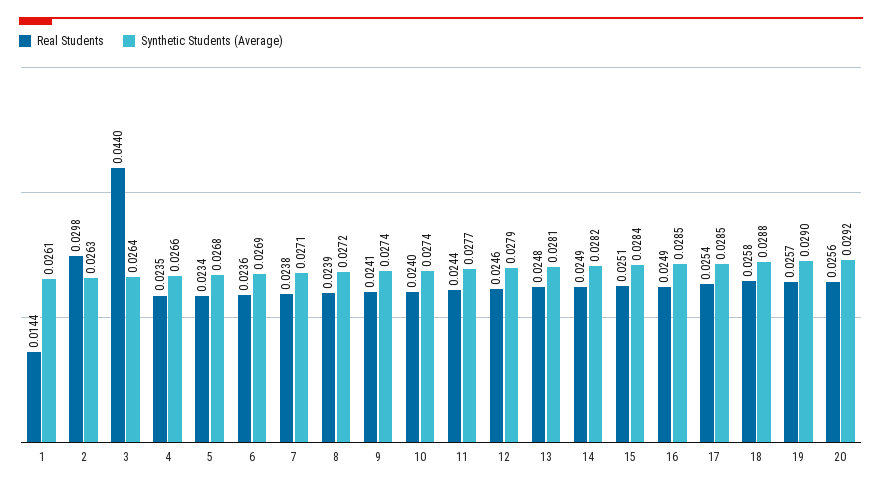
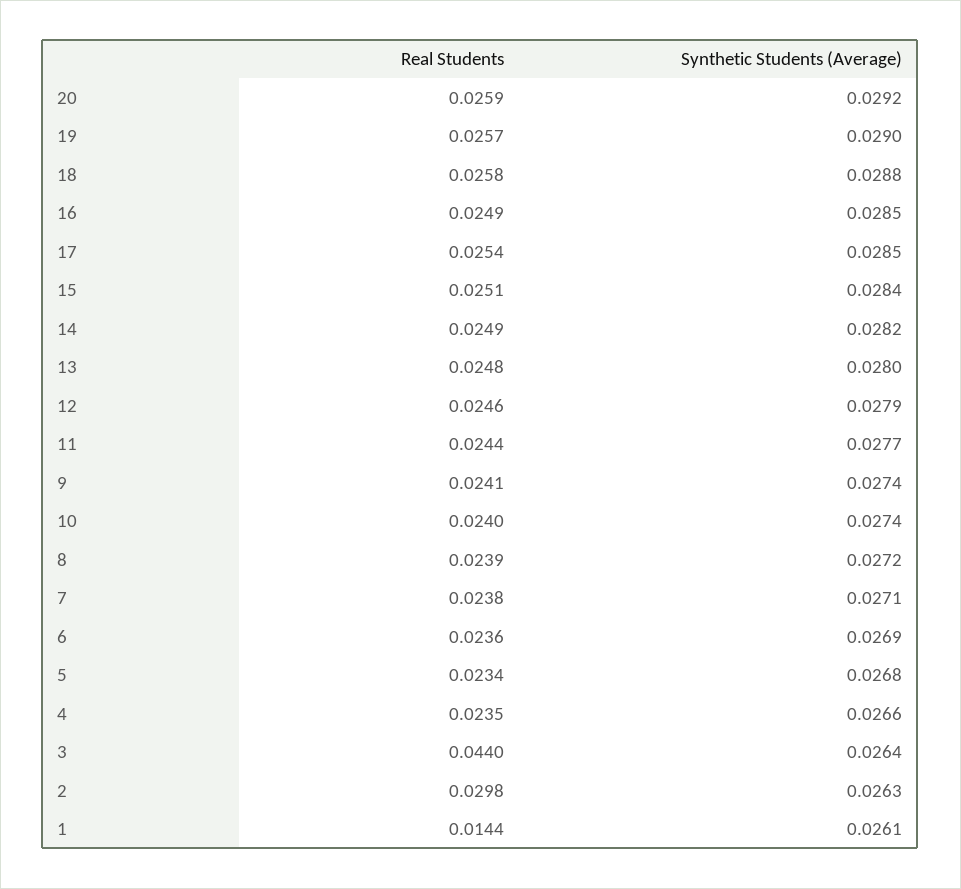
Synthetic Students (Average), 13: 0.0281 -> 0.028
Real Students, 20: 0.0256 -> 0.0259

